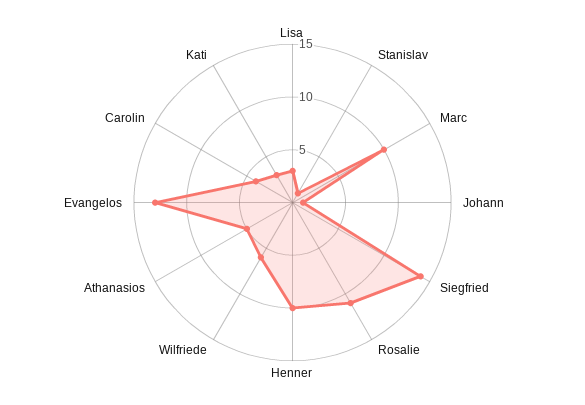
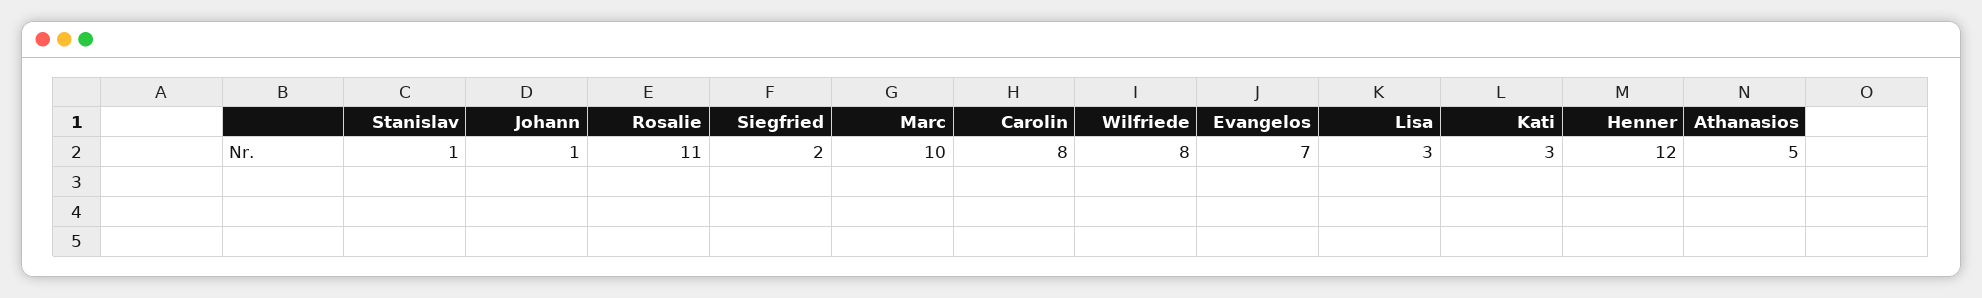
Siegfried: 14 -> 2
Henner: 10 -> 12
Wilfriede: 6 -> 8
Evangelos: 13 -> 7
Carolin: 4 -> 8

